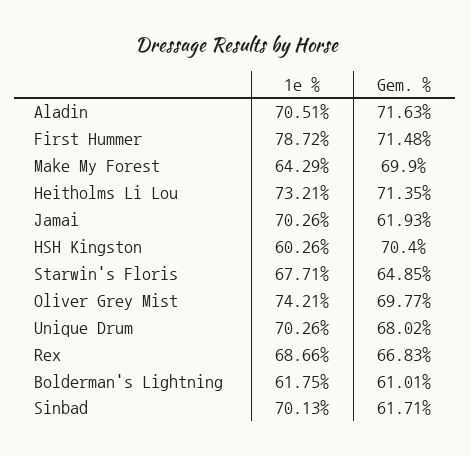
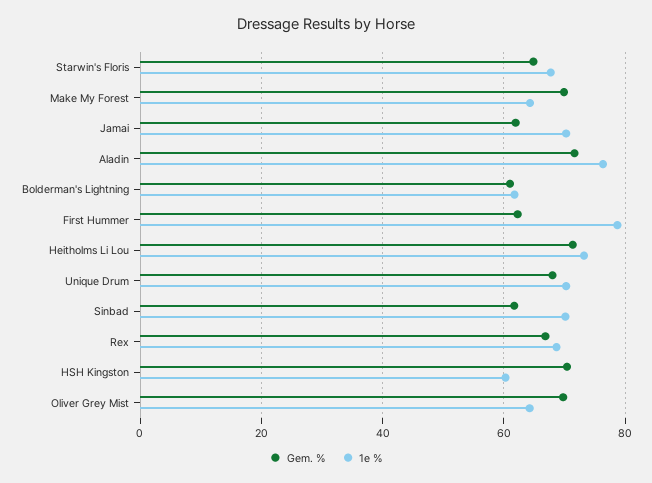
1e %, Aladin: 70.51 -> 76
Gem. %, First Hummer: 71.48 -> 62
1e %, Oliver Grey Mist: 74.21 -> 64

